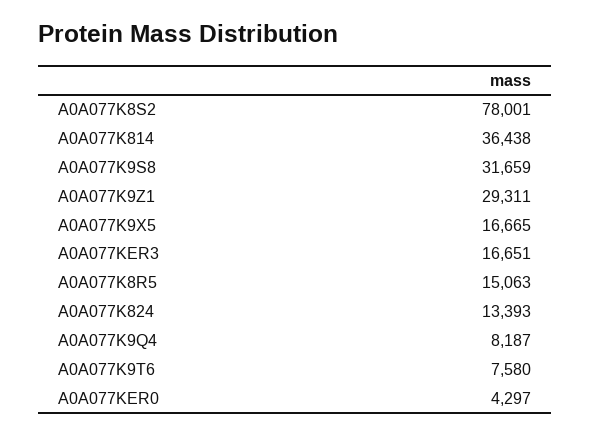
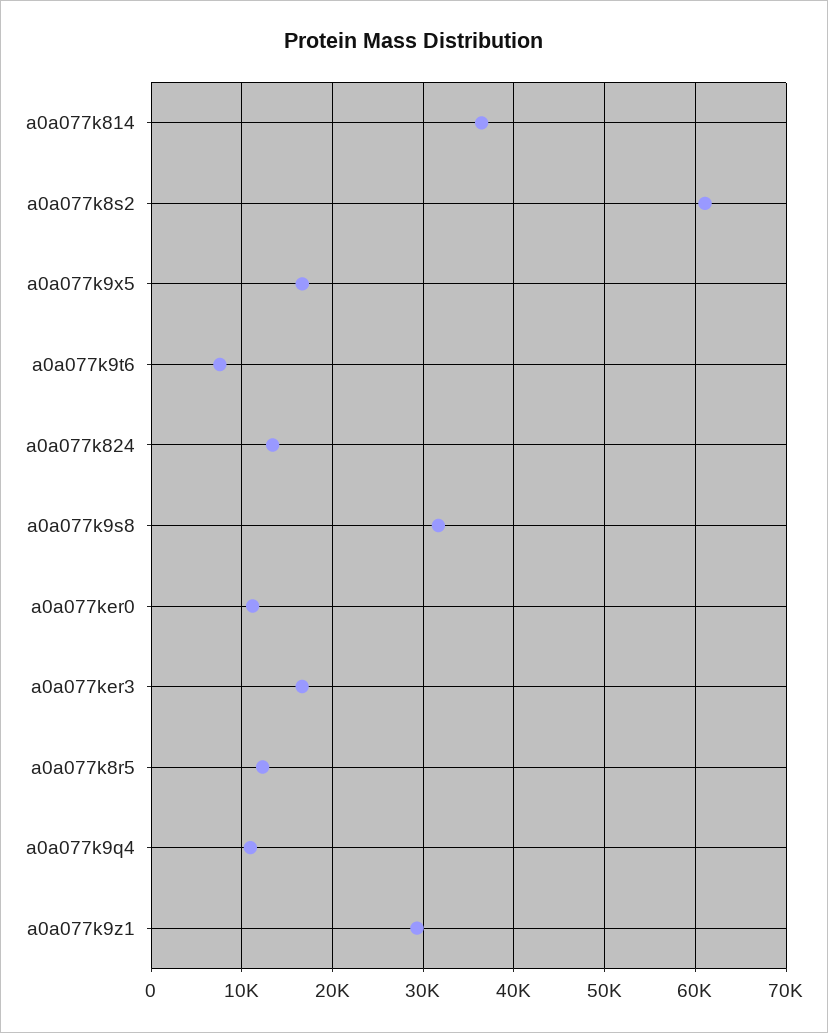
A0A077K8S2: 78001 -> 61000
A0A077K8R5: 15063 -> 12000
A0A077K9Q4: 8187 -> 11000
A0A077KER0: 4297 -> 11000

